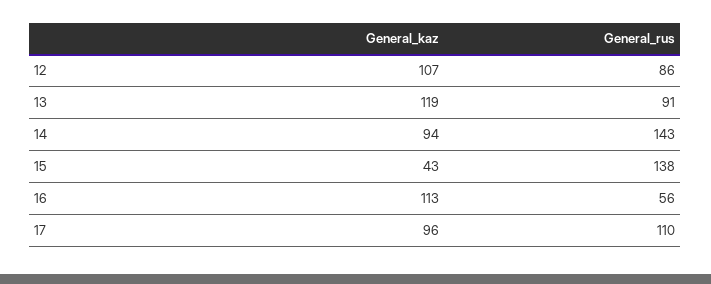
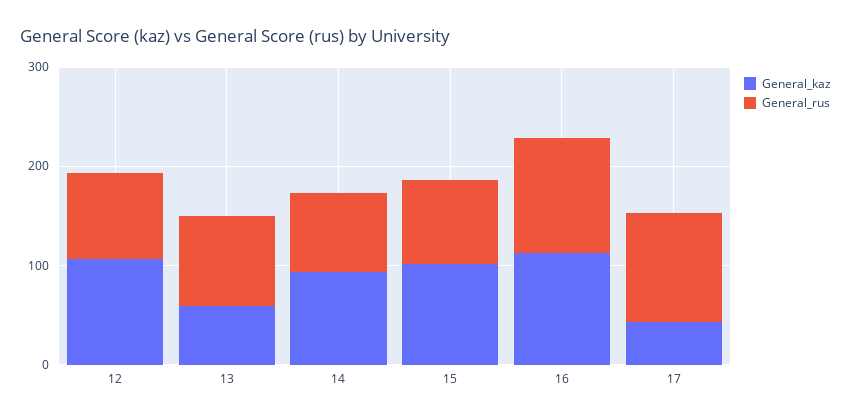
General_kaz, 13: 119 -> 60
General_rus, 14: 143 -> 80
General_kaz, 15: 43 -> 100
General_rus, 15: 138 -> 80
General_rus, 16: 56 -> 120
General_kaz, 17: 96 -> 40

